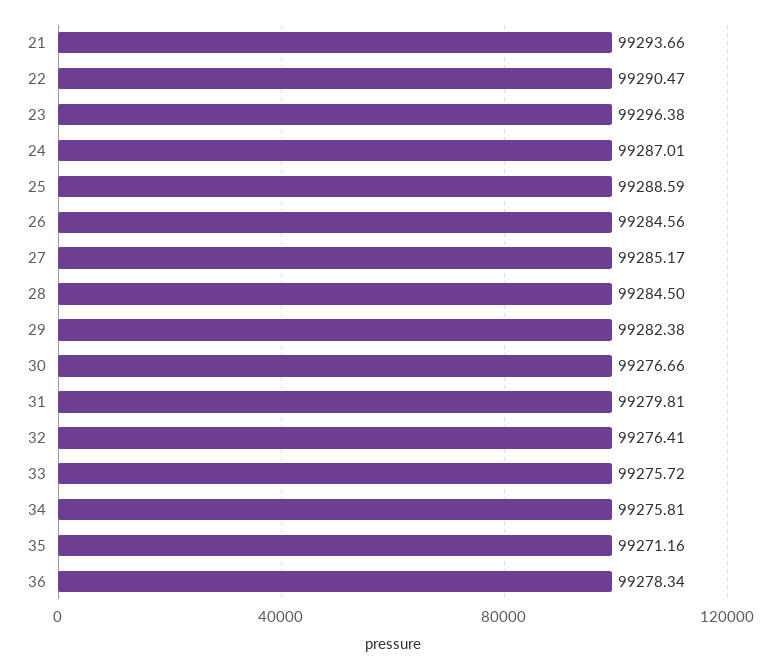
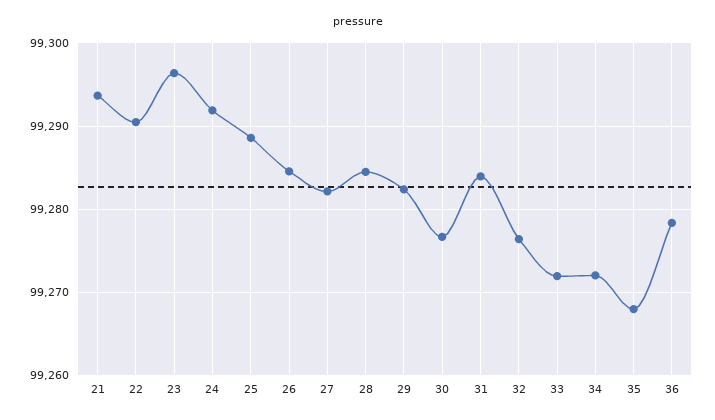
24: 99287.01 -> 99292
27: 99285.17 -> 99282
31: 99279.81 -> 99284
33: 99275.72 -> 99272
34: 99275.81 -> 99272
35: 99271.16 -> 99268

